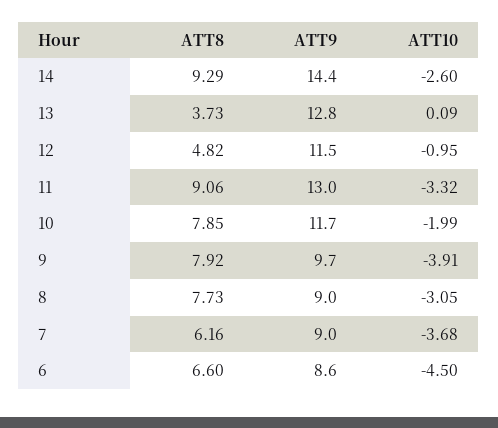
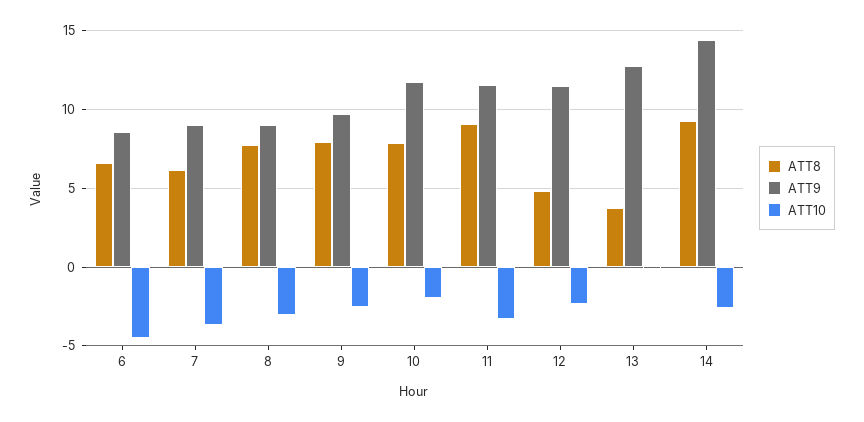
ATT10, 12: -0.95 -> -2.5
ATT9, 11: 13 -> 11.5
ATT10, 9: -3.91 -> -2.5

